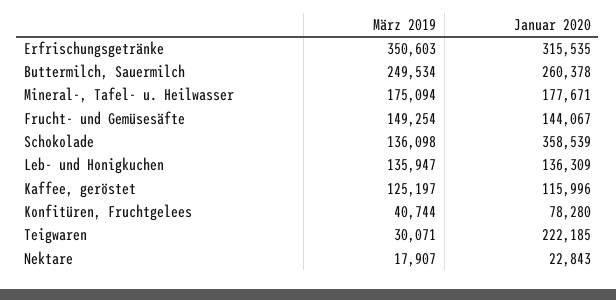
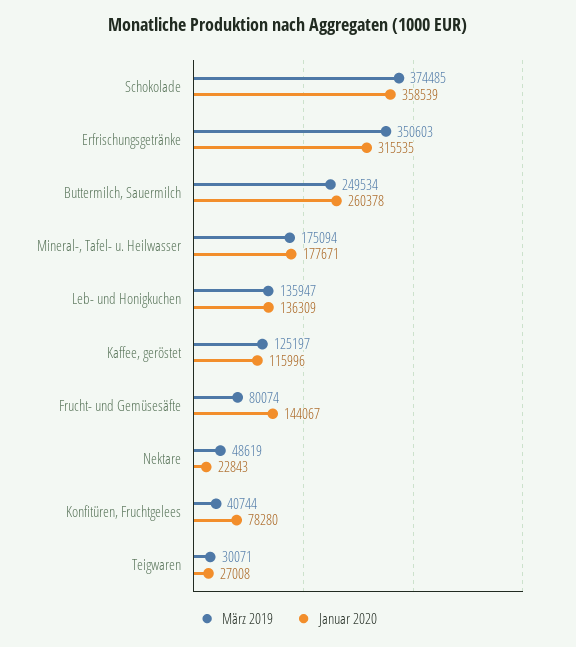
März 2019, Frucht- und Gemüsesäfte: 149254 -> 80074
März 2019, Schokolade: 136098 -> 374485
Januar 2020, Teigwaren: 222185 -> 27008
März 2019, Nektare: 17907 -> 48619

